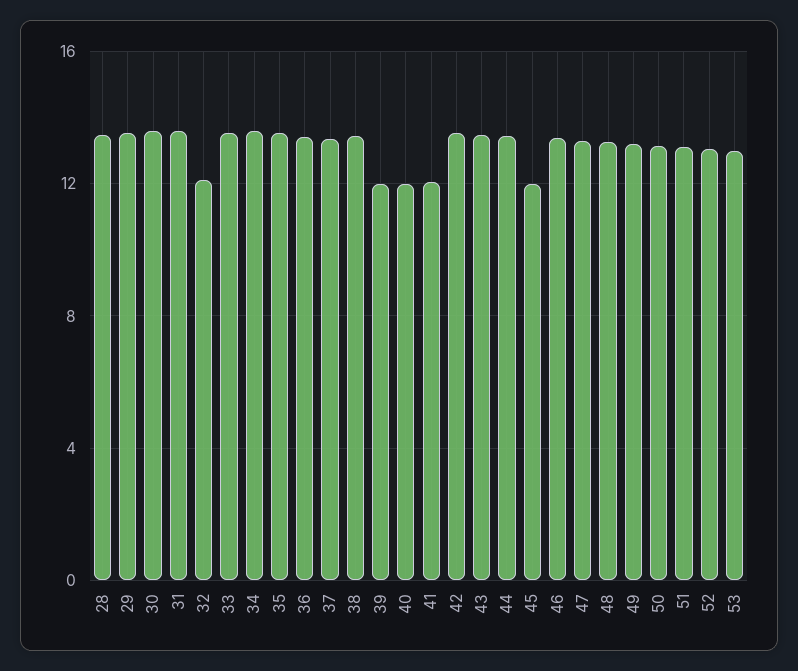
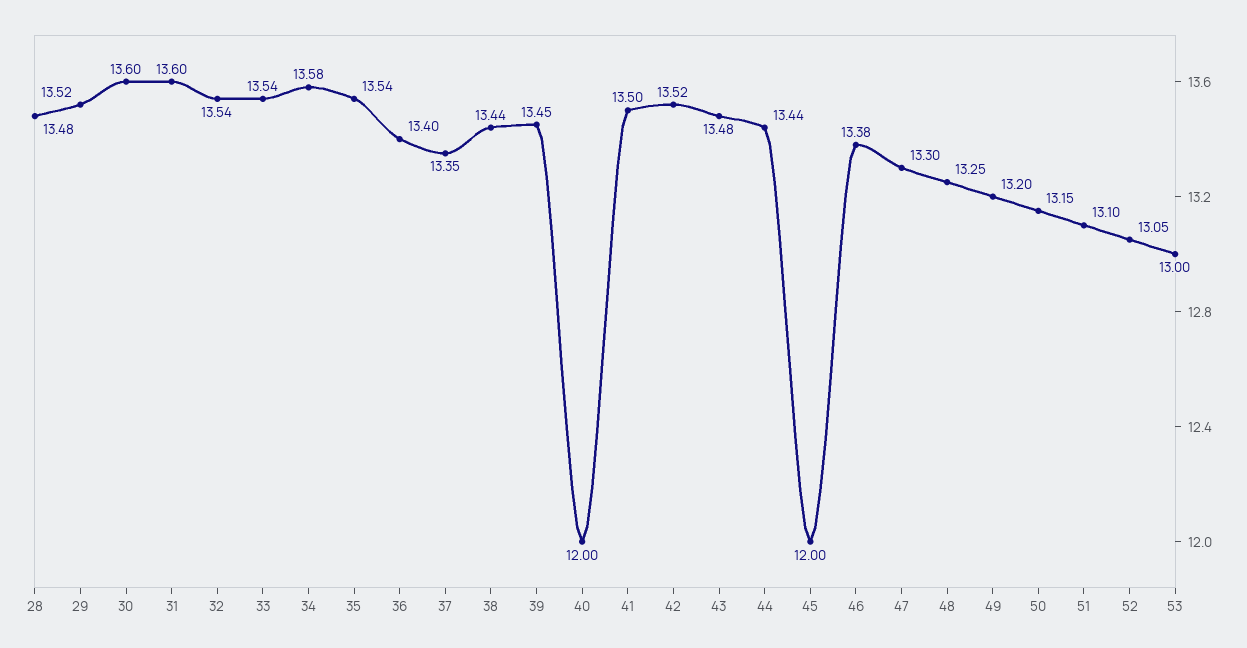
32: 12 -> 13.54
39: 12 -> 13.45
41: 12 -> 13.5

